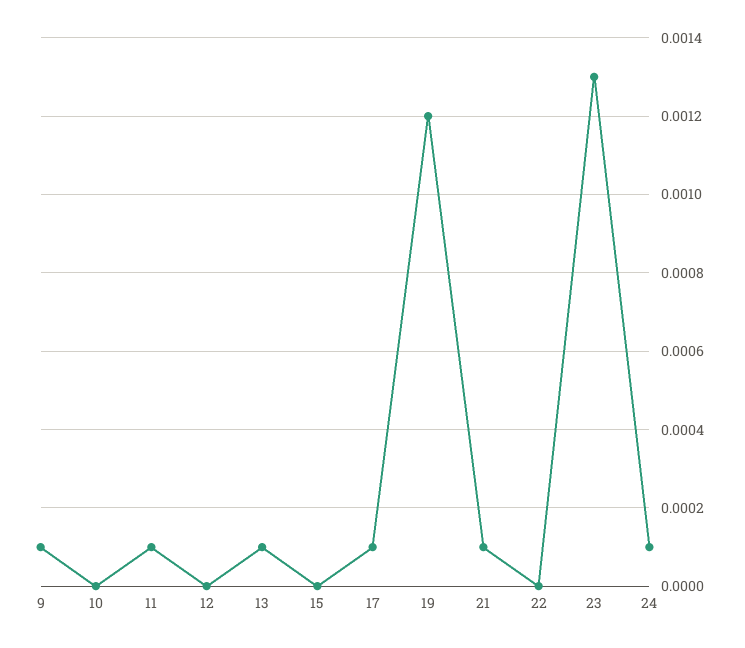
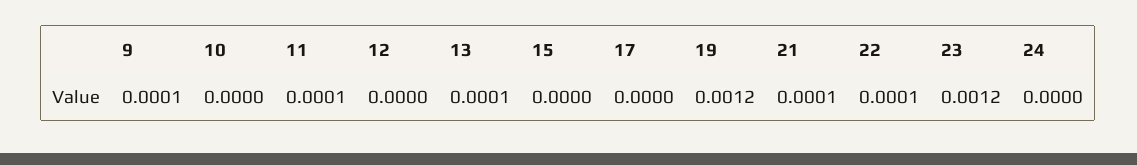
17: 0.0001 -> 0
22: 0 -> 0.0001
23: 0.0013 -> 0.0012
24: 0.0001 -> 0

